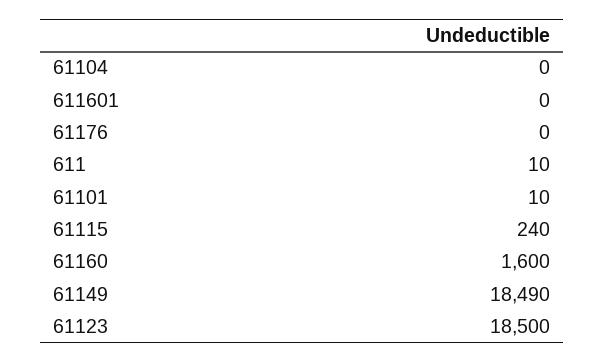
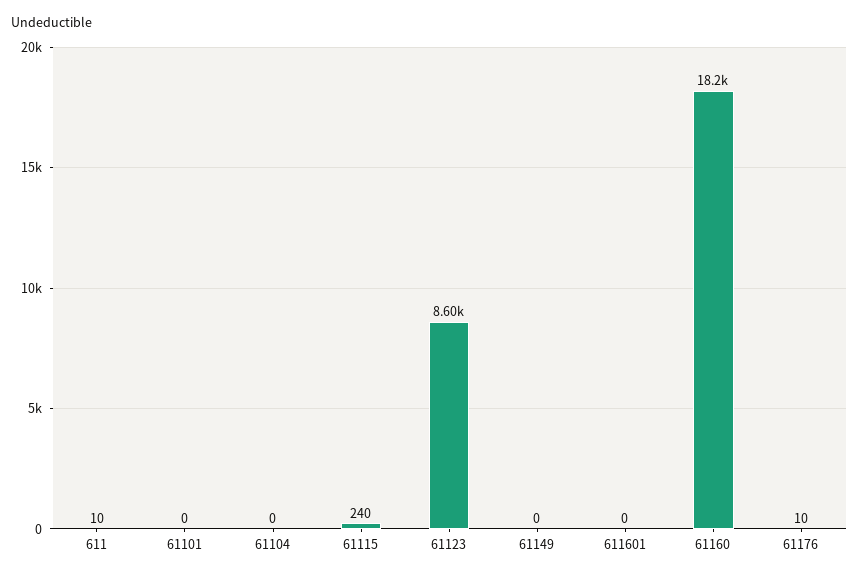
61176: 0 -> 10
61101: 10 -> 0
61160: 1600 -> 18200
61149: 18490 -> 0
61123: 18500 -> 8600

